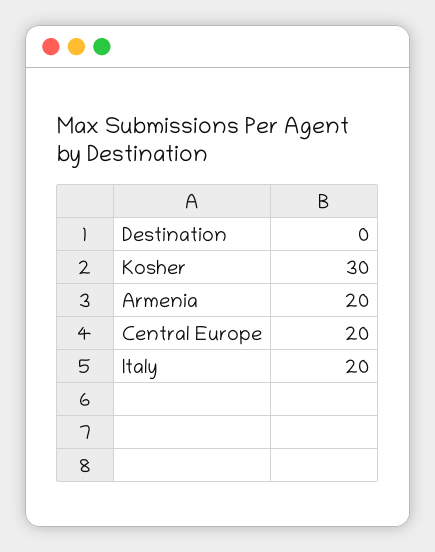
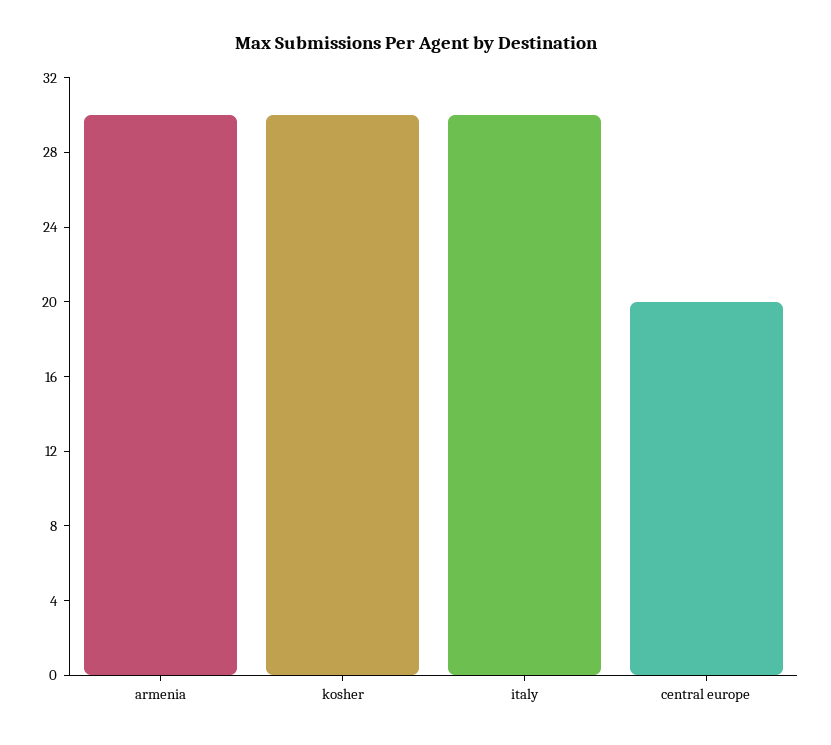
Armenia: 20 -> 30
Italy: 20 -> 30

